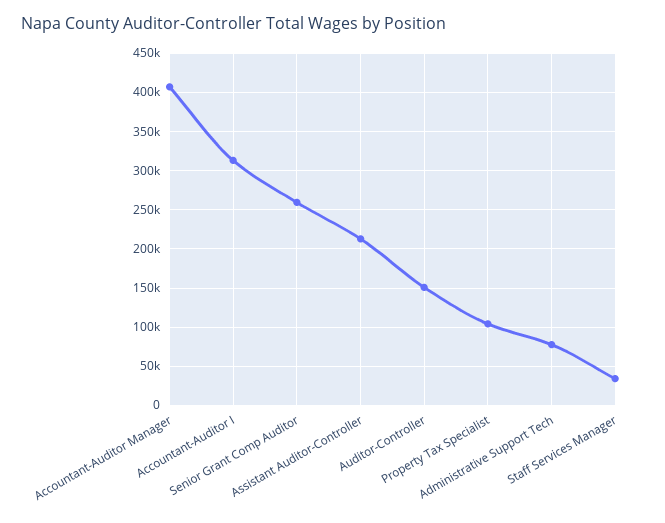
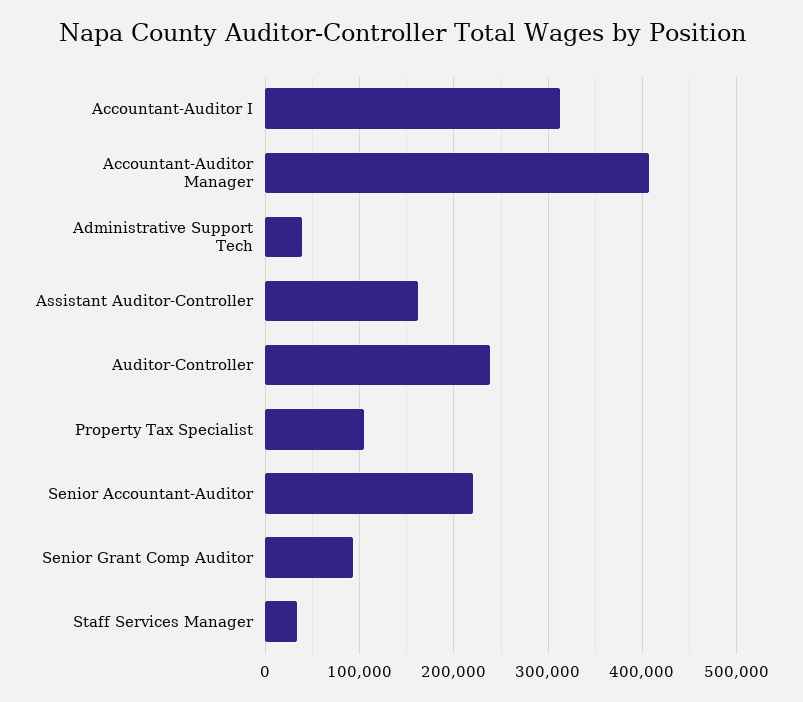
Senior Grant Comp Auditor: 260000 -> 90000
Assistant Auditor-Controller: 210000 -> 160000
Auditor-Controller: 150000 -> 240000
Administrative Support Tech: 80000 -> 40000
Senior Accountant-Auditor: none -> 220000

